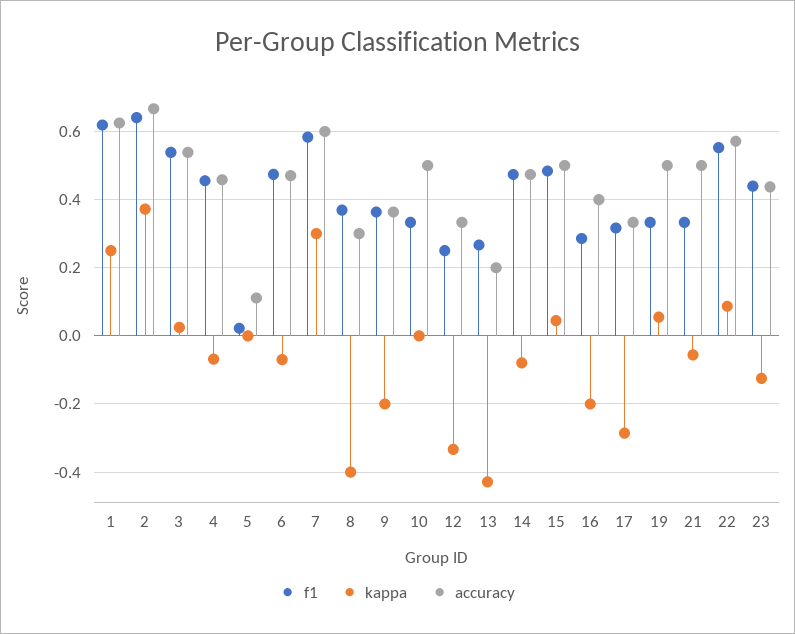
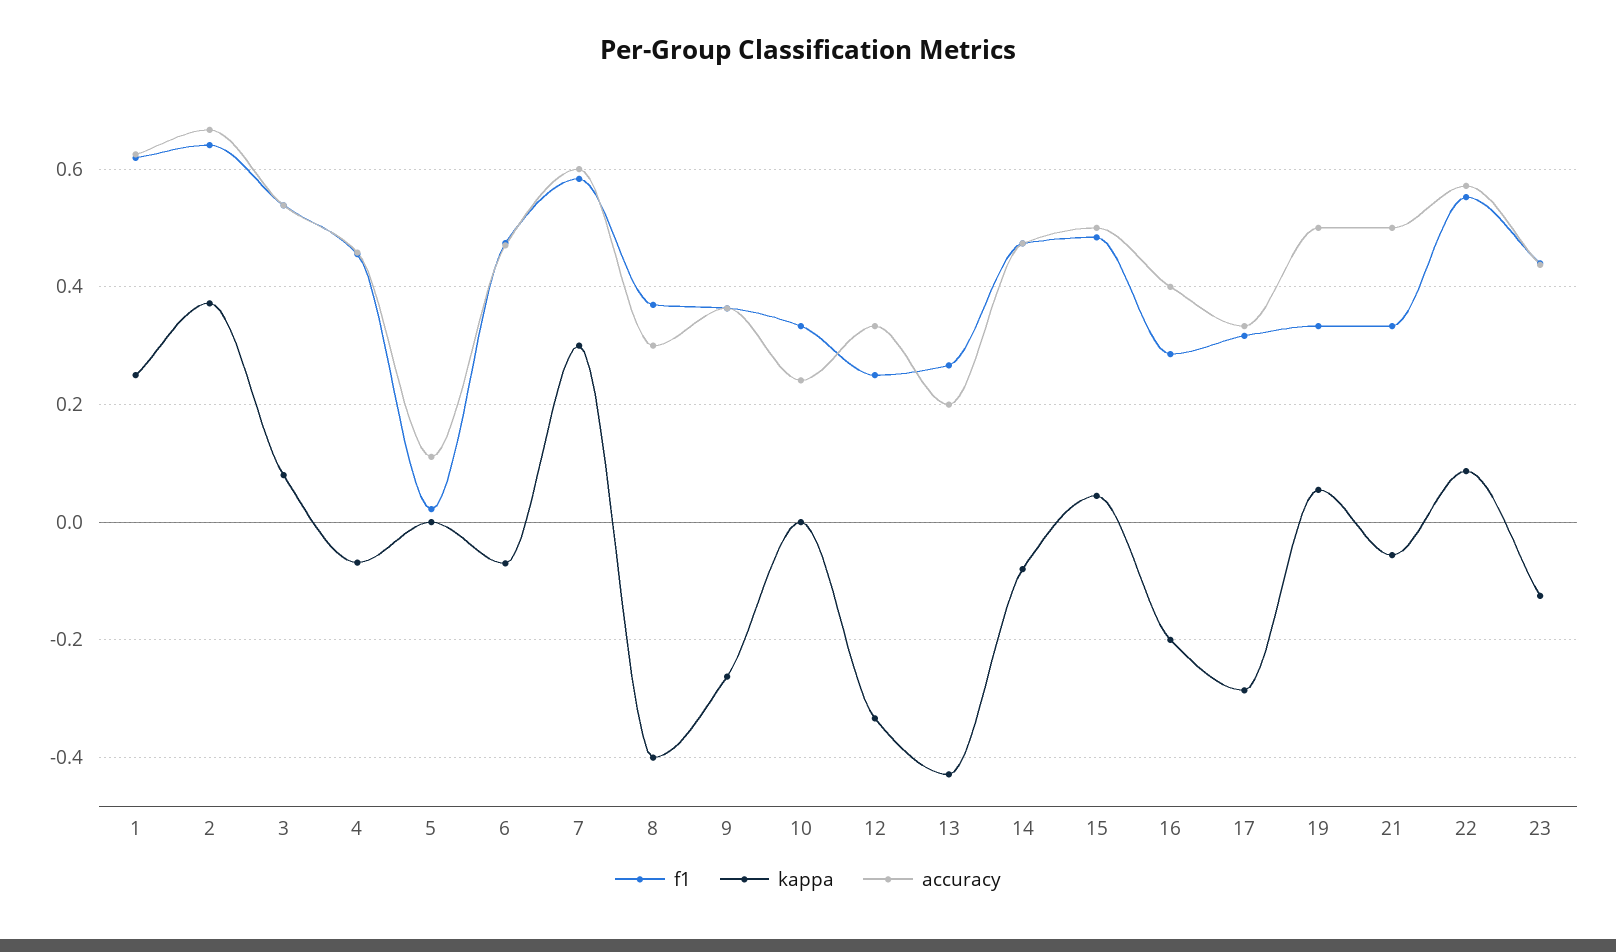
kappa, 3: 0.02 -> 0.08
kappa, 9: -0.2 -> -0.26
accuracy, 10: 0.5 -> 0.24

